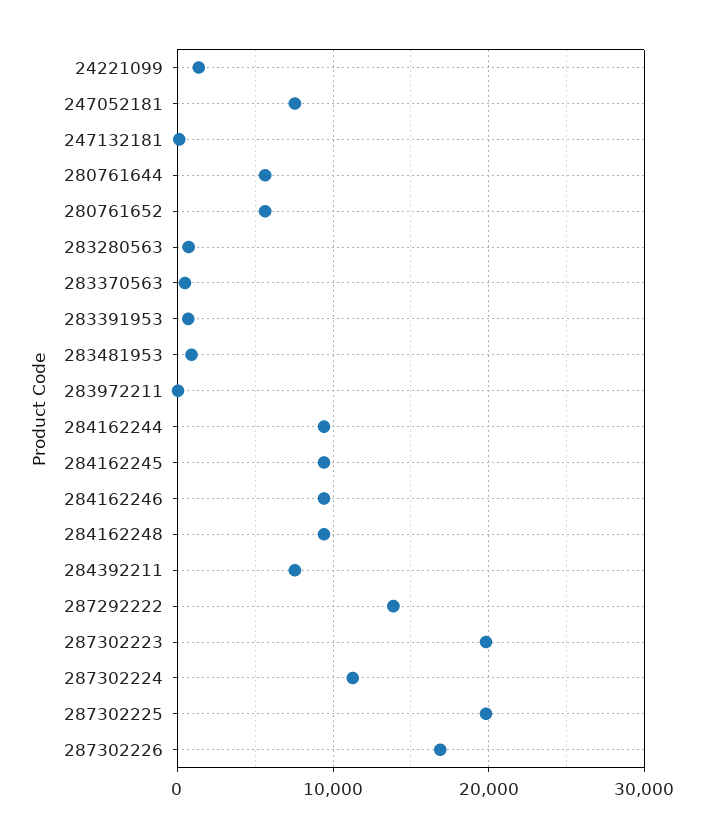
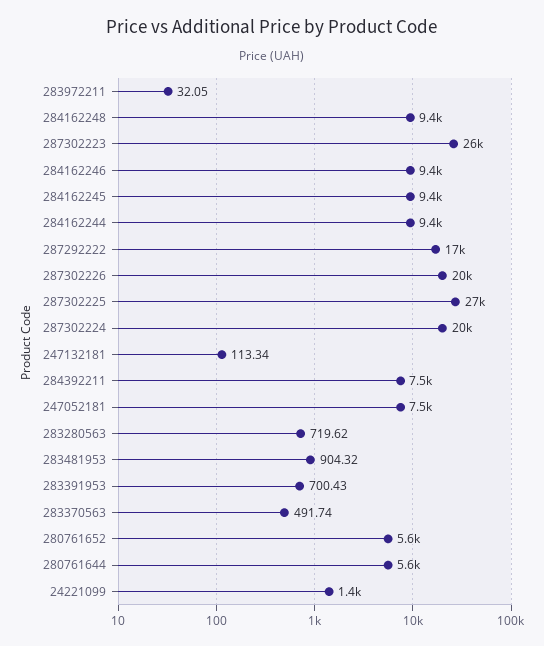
287292222: 14000 -> 17000
287302223: 20000 -> 26000
287302224: 11000 -> 20000
287302225: 20000 -> 27000
287302226: 17000 -> 20000

